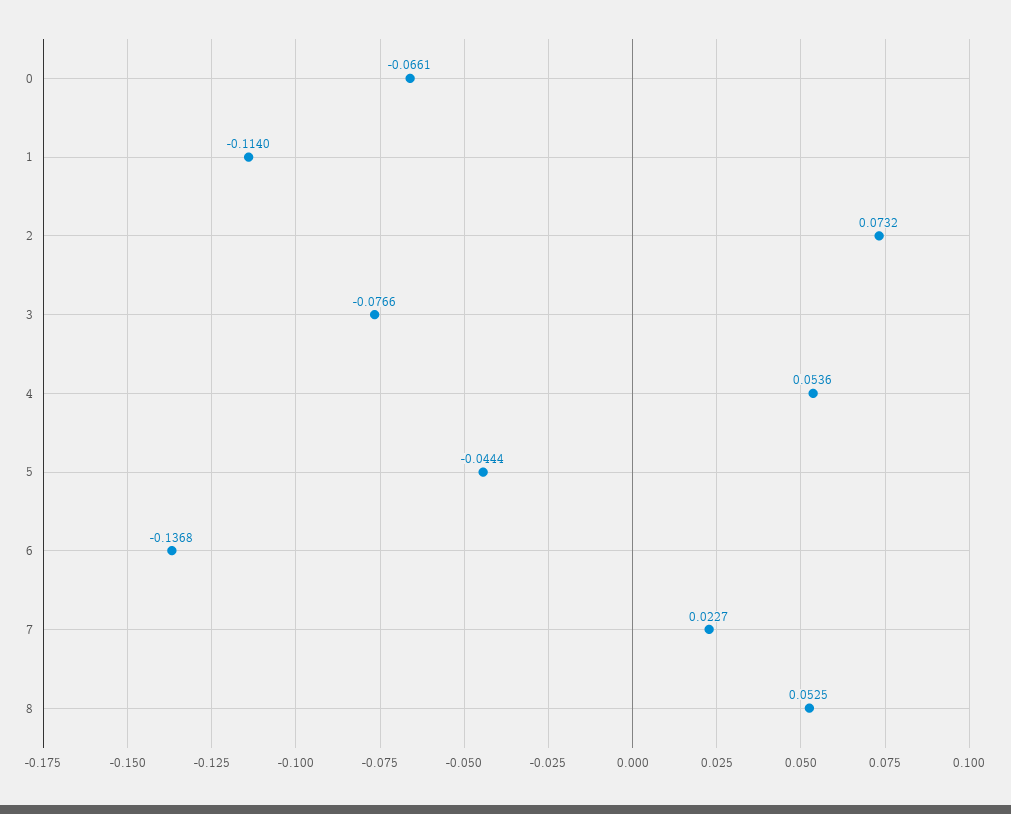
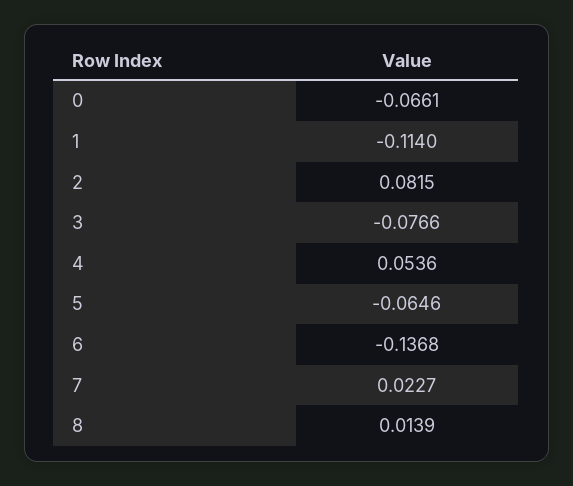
2: 0.0732 -> 0.0815
5: -0.0444 -> -0.0646
8: 0.0525 -> 0.0139

